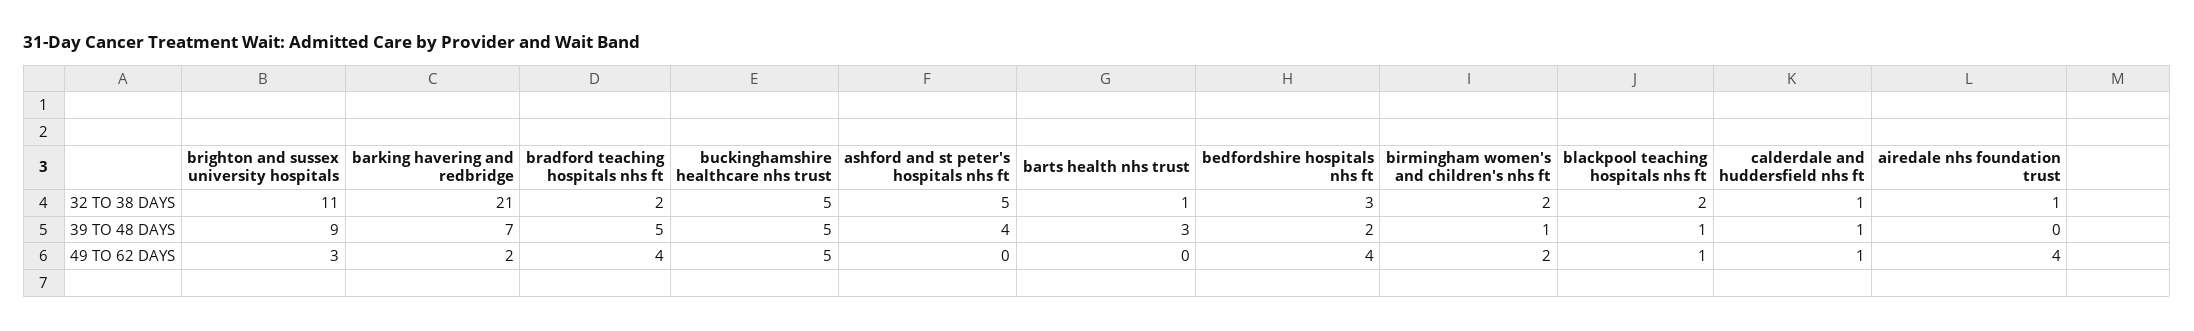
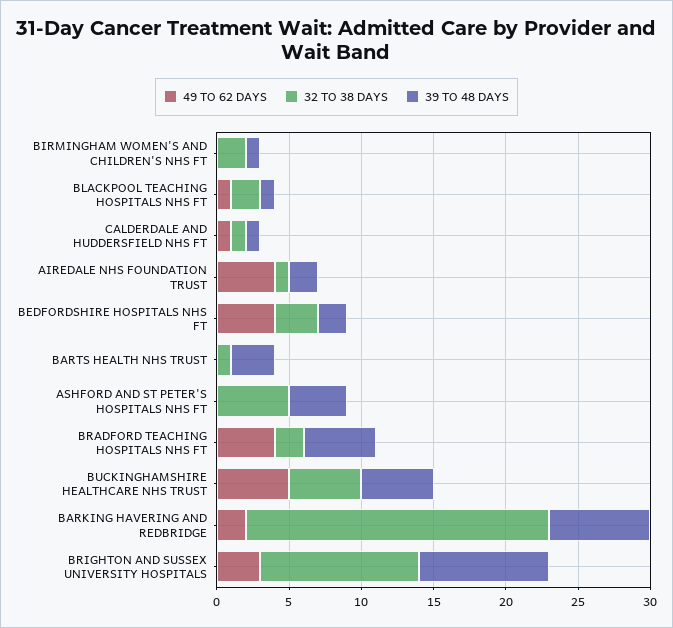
39 TO 48 DAYS, airedale nhs foundation trust: 0 -> 2
49 TO 62 DAYS, birmingham women's and children's nhs ft: 2 -> 0

